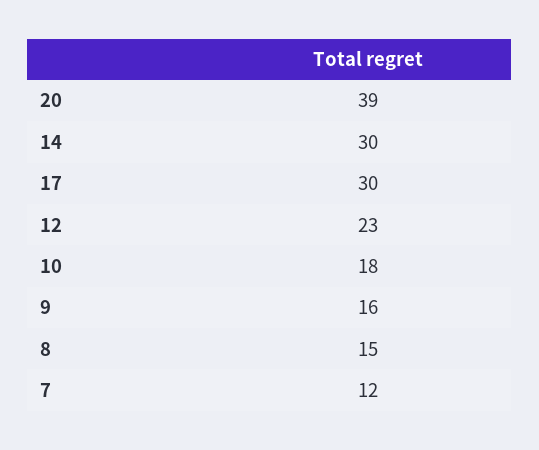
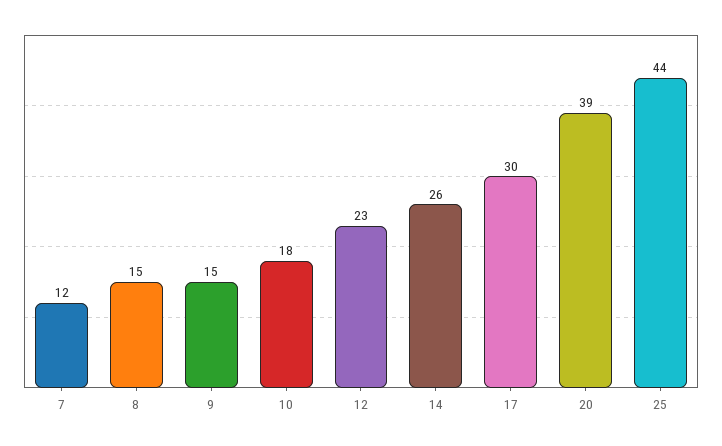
14: 30 -> 26
9: 16 -> 15
25: none -> 44

